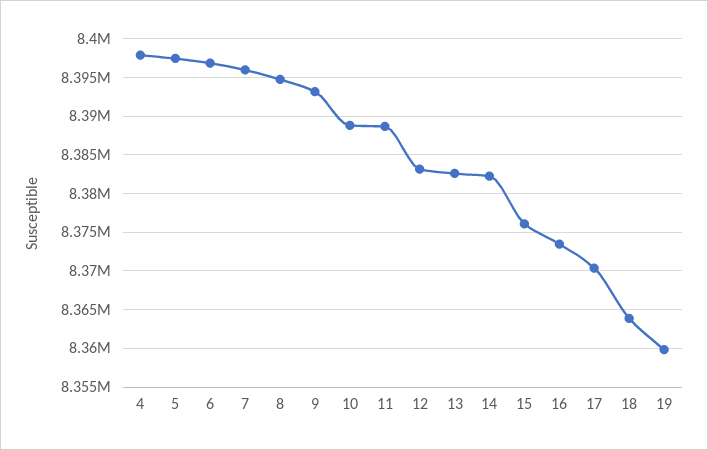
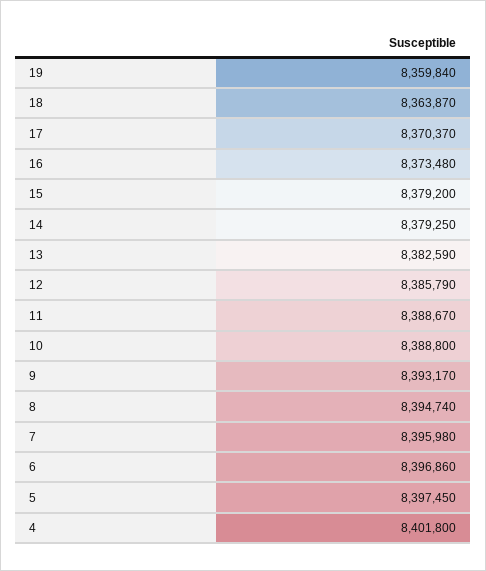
4: 8398000 -> 8401800
12: 8383000 -> 8385790
14: 8382000 -> 8379250
15: 8376000 -> 8379200

